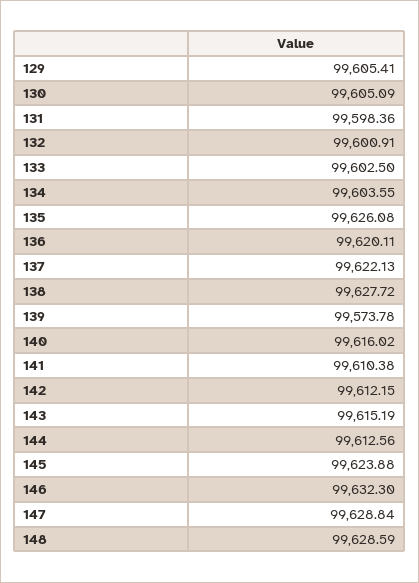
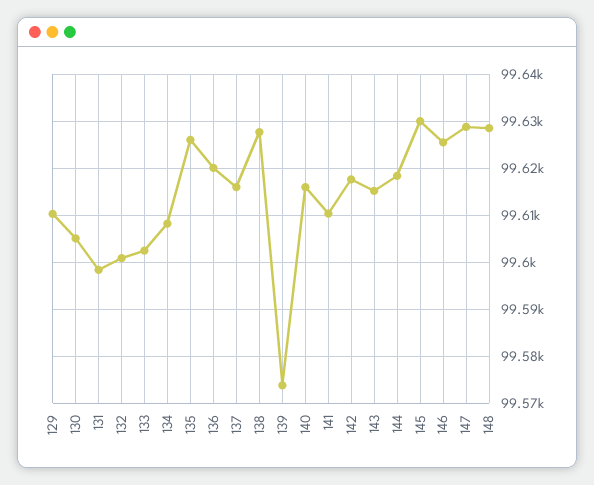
129: 99605.41 -> 99610
134: 99603.55 -> 99608
137: 99622.13 -> 99616
142: 99612.15 -> 99618
144: 99612.56 -> 99618
145: 99623.88 -> 99630
146: 99632.3 -> 99626

